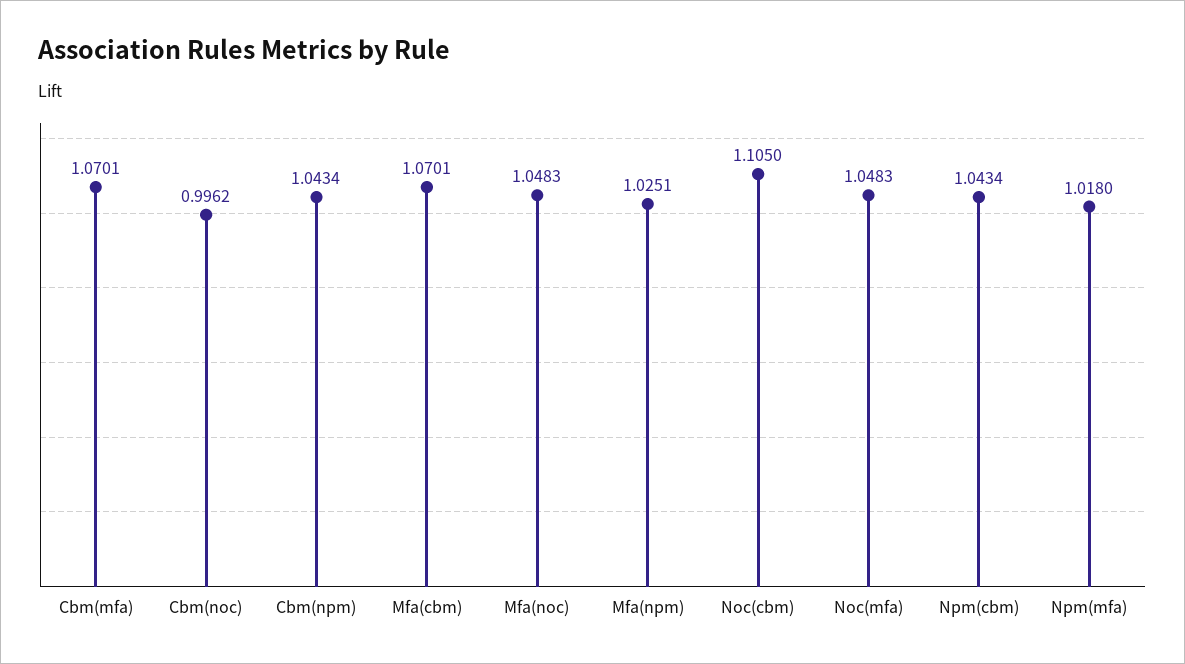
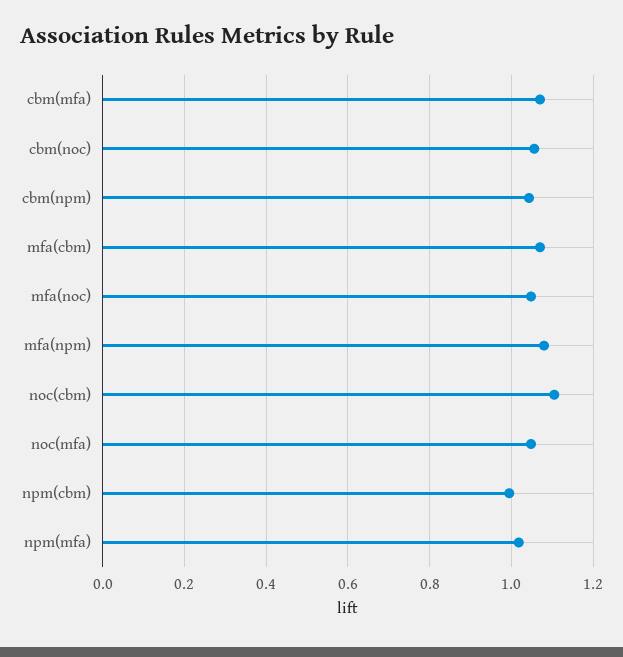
Cbm(noc): 0.9962 -> 1.06
Mfa(npm): 1.0251 -> 1.08
Npm(cbm): 1.0434 -> 1

